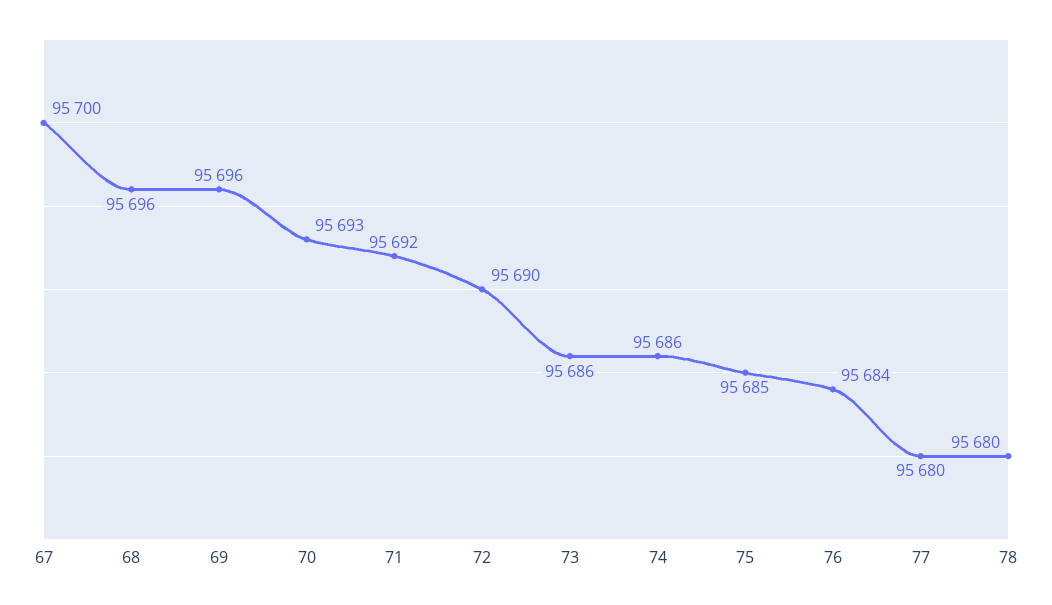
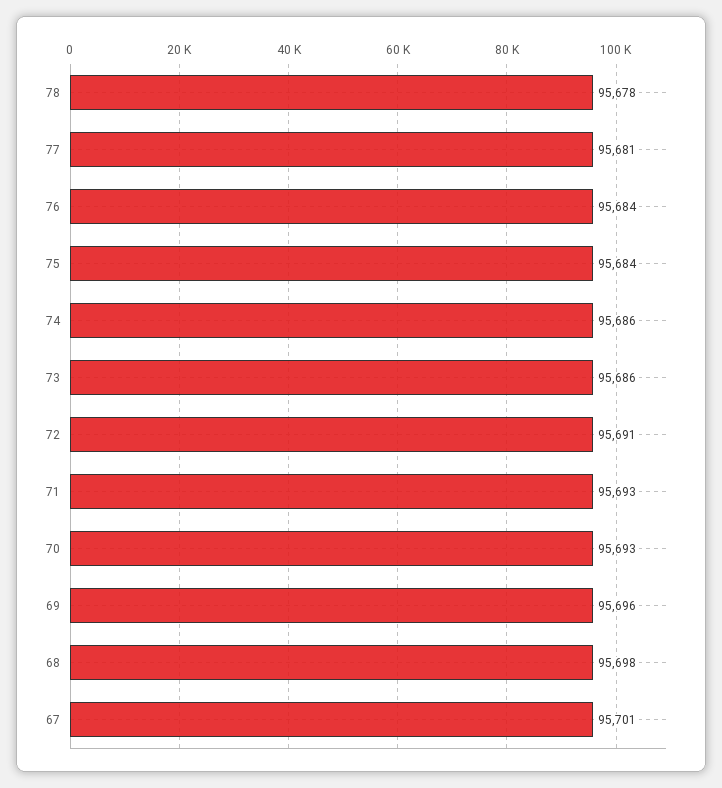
67: 95700 -> 95701
68: 95696 -> 95698
71: 95692 -> 95693
72: 95690 -> 95691
75: 95685 -> 95684
77: 95680 -> 95681
78: 95680 -> 95678

